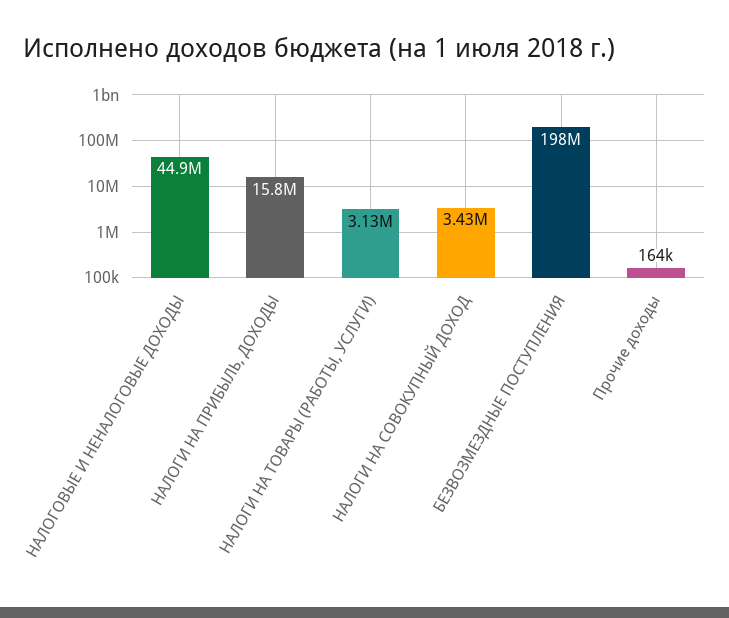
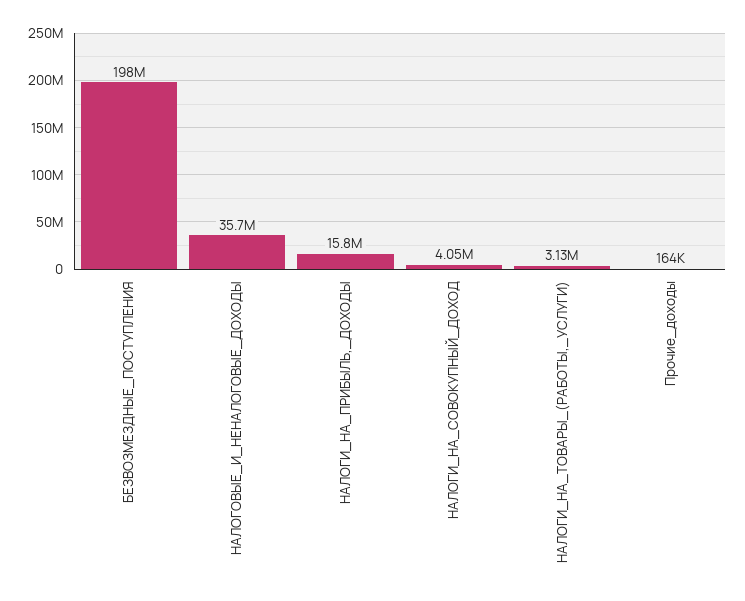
НАЛОГОВЫЕ И НЕНАЛОГОВЫЕ ДОХОДЫ: 44900000 -> 35700000
НАЛОГИ НА СОВОКУПНЫЙ ДОХОД: 3430000 -> 4050000

